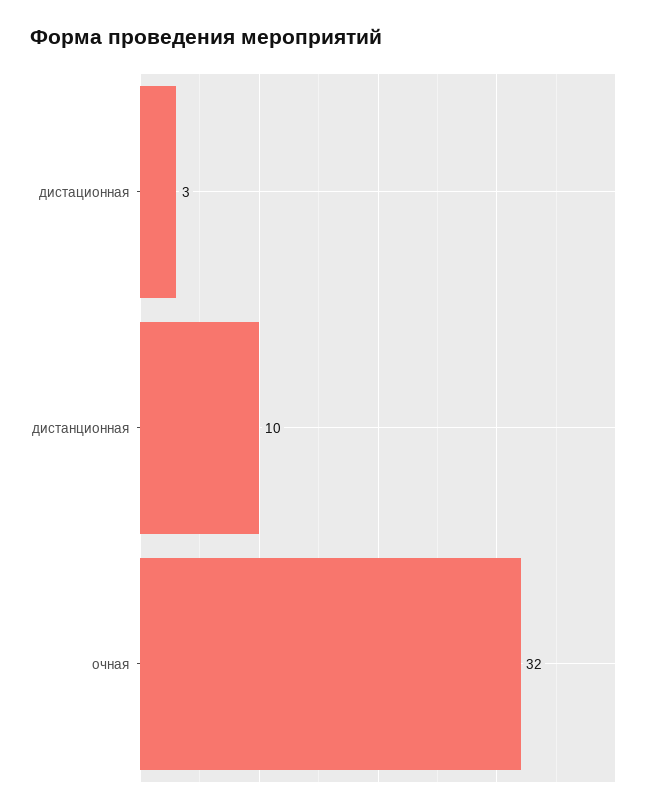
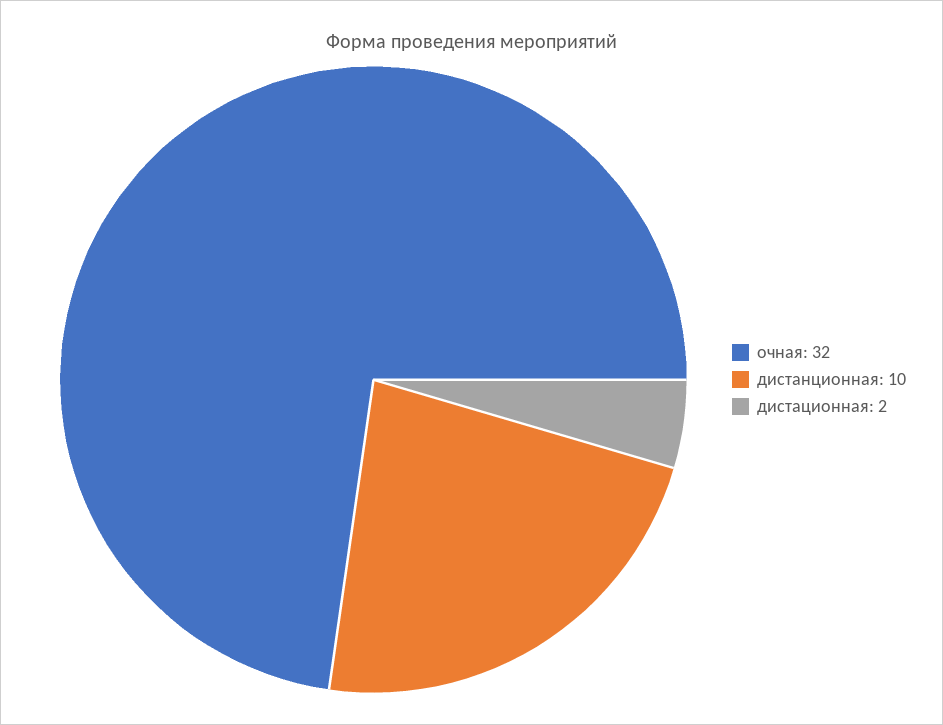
дистационная: 3 -> 2

